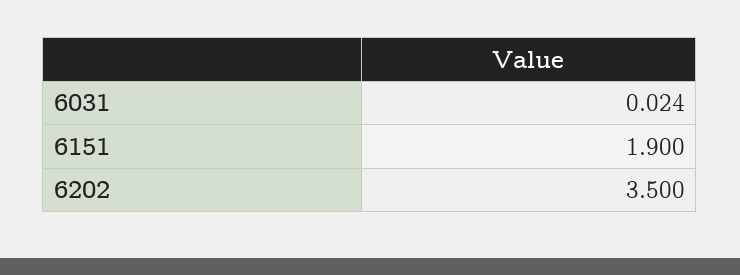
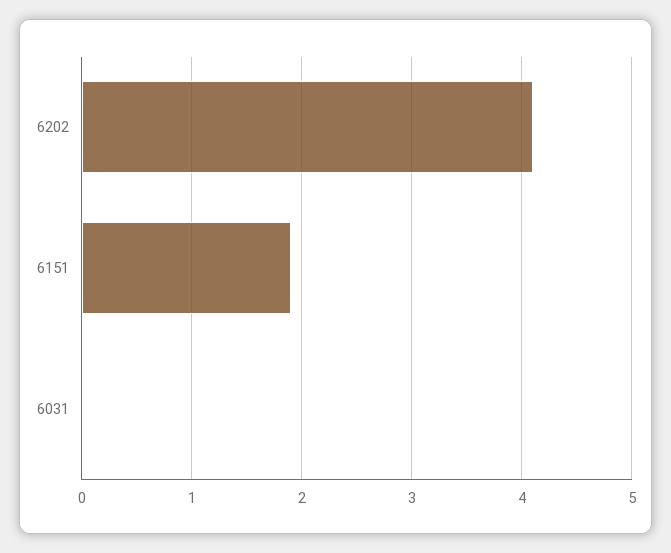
6202: 3.5 -> 4.1

